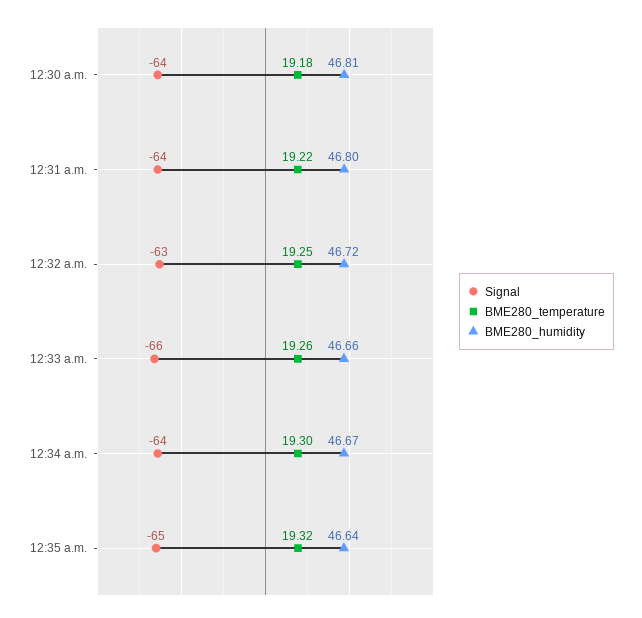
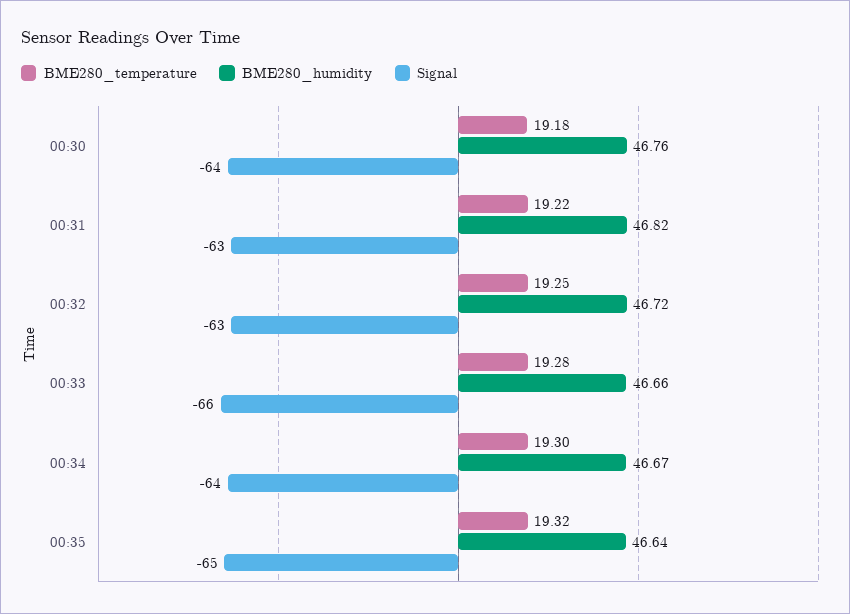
BME280_humidity, 12:30 a.m.: 46.81 -> 46.76
Signal, 12:31 a.m.: -64 -> -63
BME280_humidity, 12:31 a.m.: 46.8 -> 46.82
BME280_temperature, 12:33 a.m.: 19.26 -> 19.28

